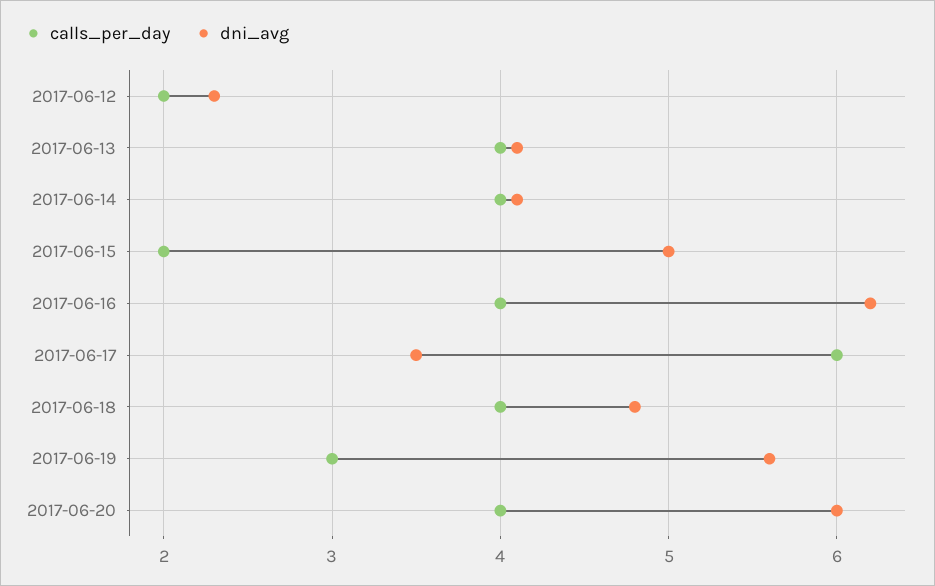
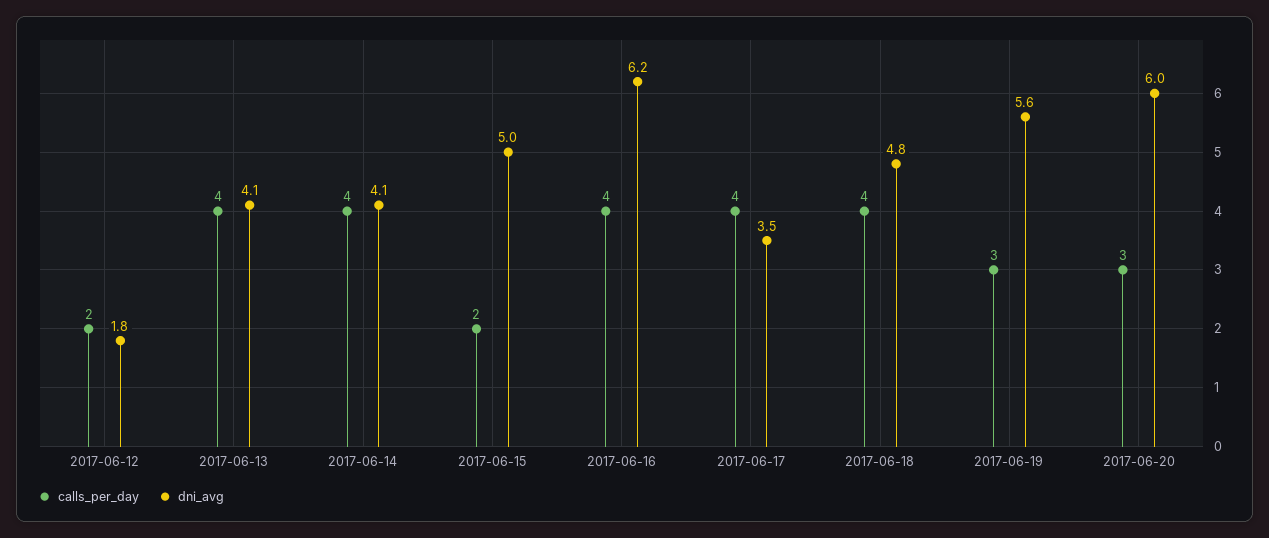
dni_avg, 2017-06-12: 2.3 -> 1.8
calls_per_day, 2017-06-17: 6 -> 4
calls_per_day, 2017-06-20: 4 -> 3

